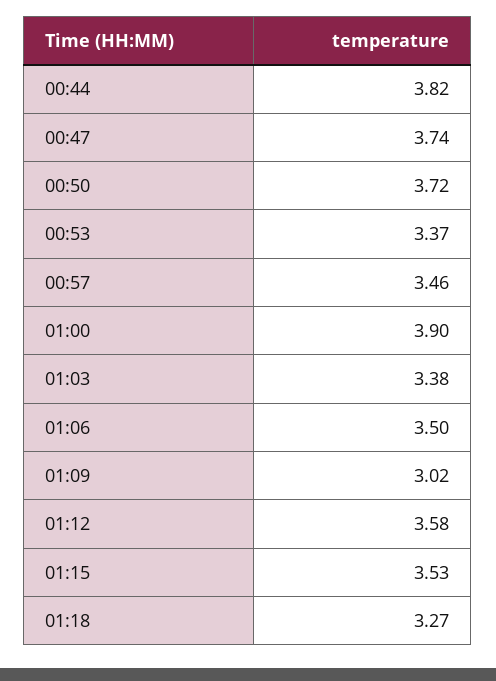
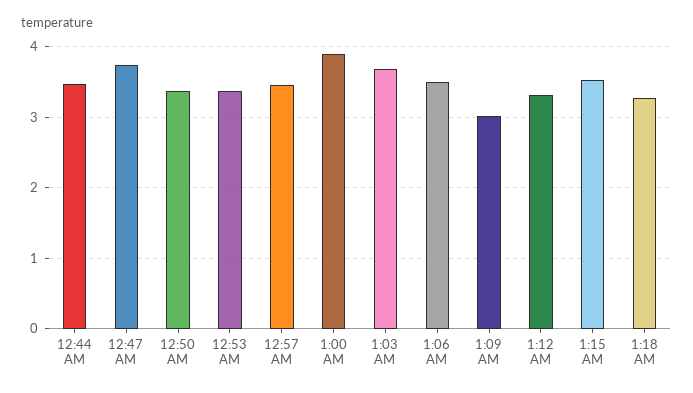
00:44: 3.82 -> 3.5
00:50: 3.72 -> 3.4
01:03: 3.38 -> 3.7
01:12: 3.58 -> 3.3

